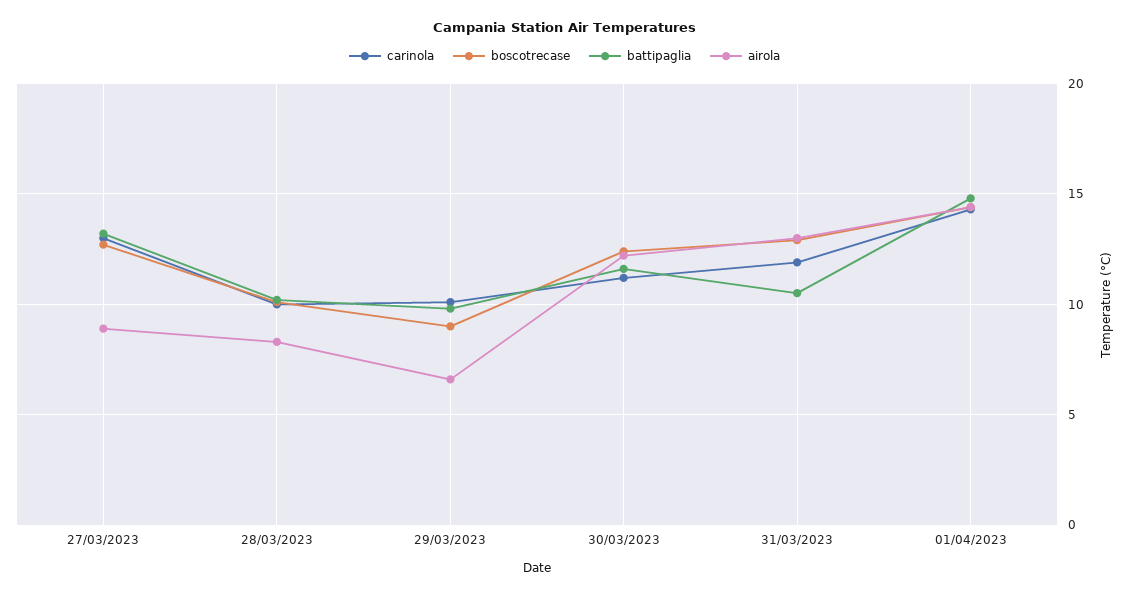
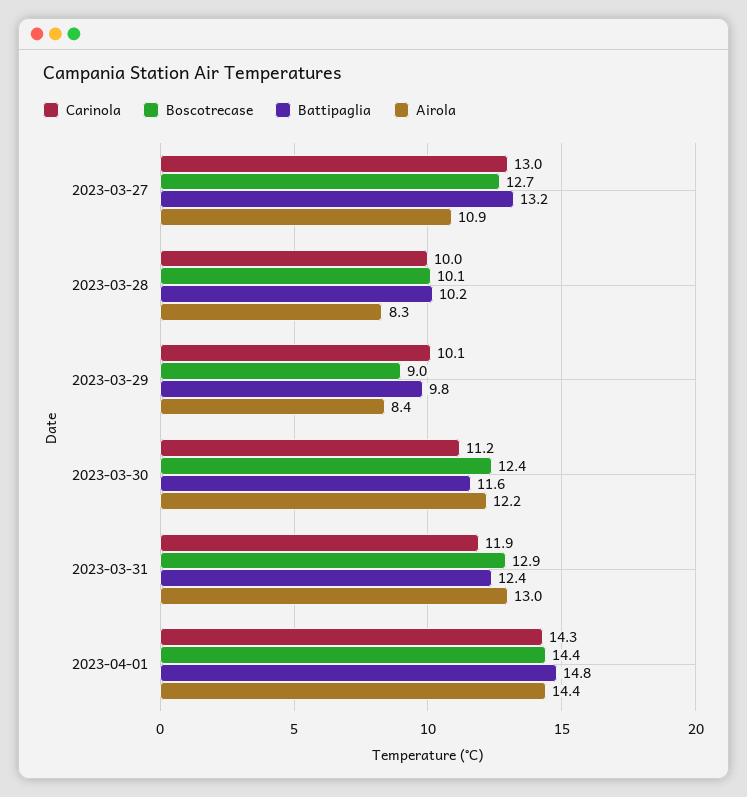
airola, 27/03/2023: 9 -> 10.9
airola, 29/03/2023: 6.5 -> 8.4
battipaglia, 31/03/2023: 10.5 -> 12.4

